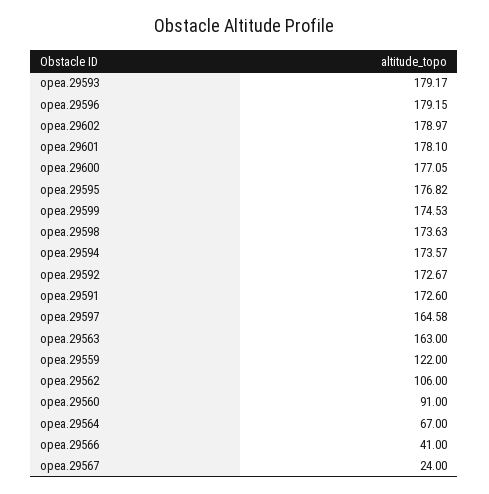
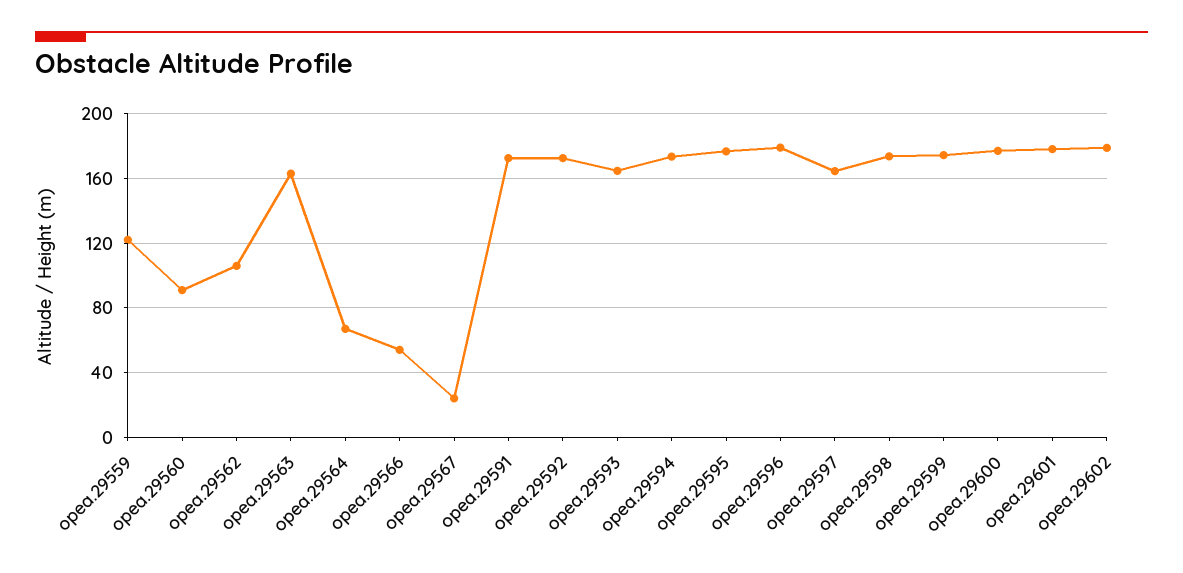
opea.29593: 179.17 -> 165
opea.29566: 41 -> 55

